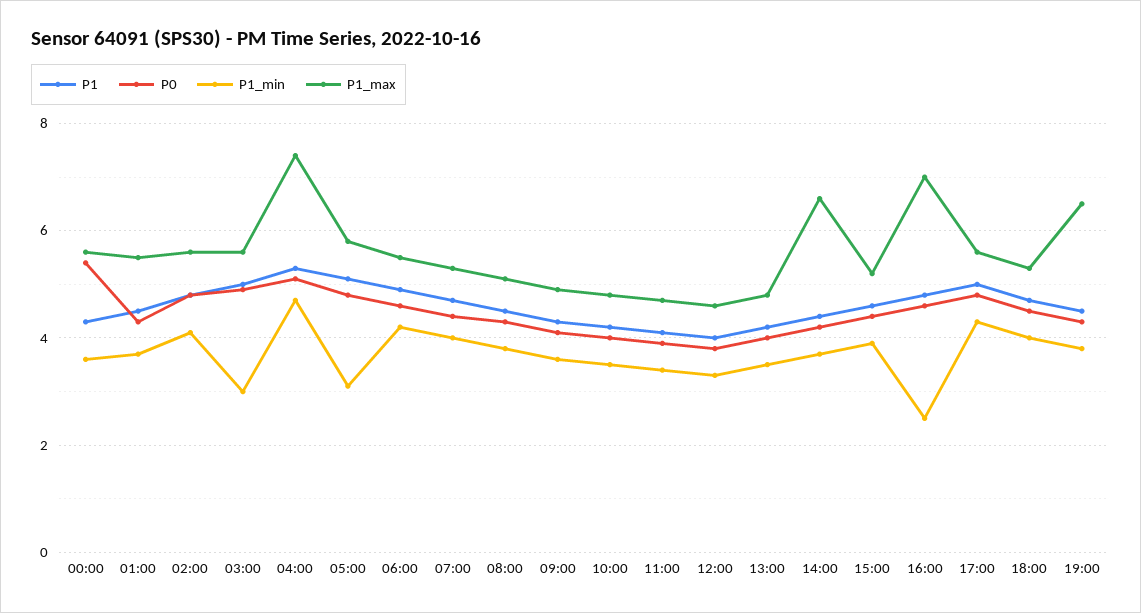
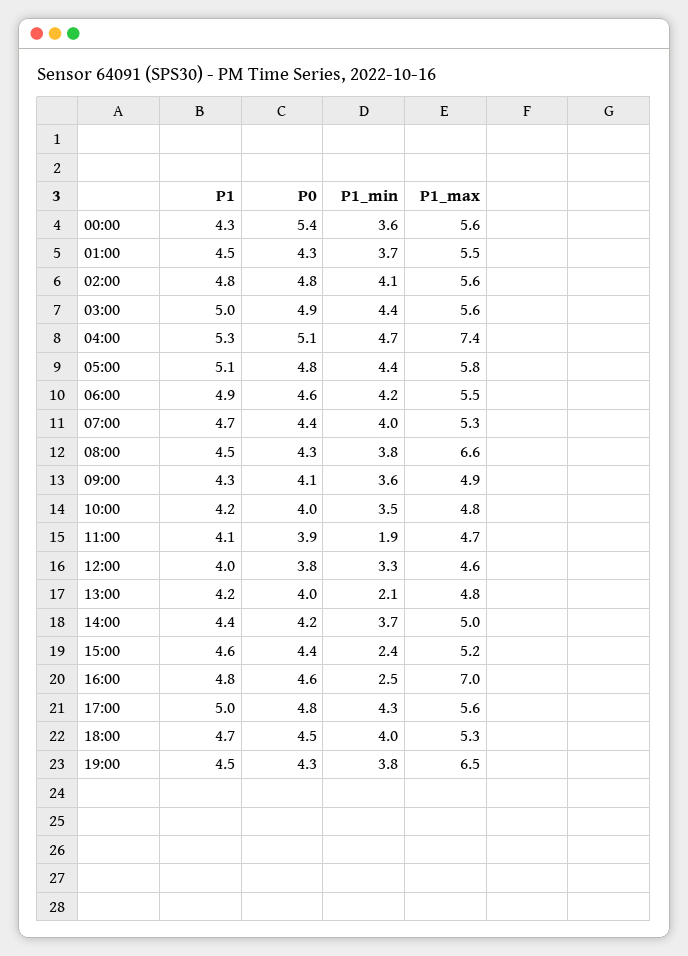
P1_min, 03:00: 3 -> 4.4
P1_min, 05:00: 3 -> 4.4
P1_max, 08:00: 5 -> 6.6
P1_min, 11:00: 3.5 -> 1.9
P1_min, 13:00: 3.5 -> 2.1
P1_max, 14:00: 6.5 -> 5
P1_min, 15:00: 4 -> 2.4

